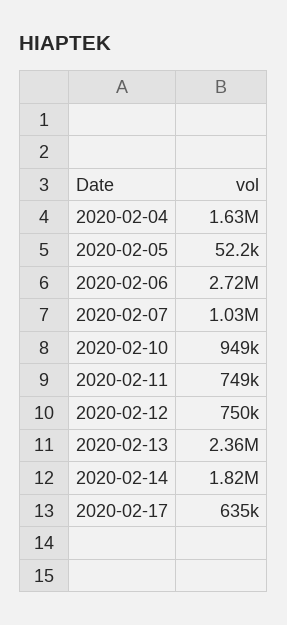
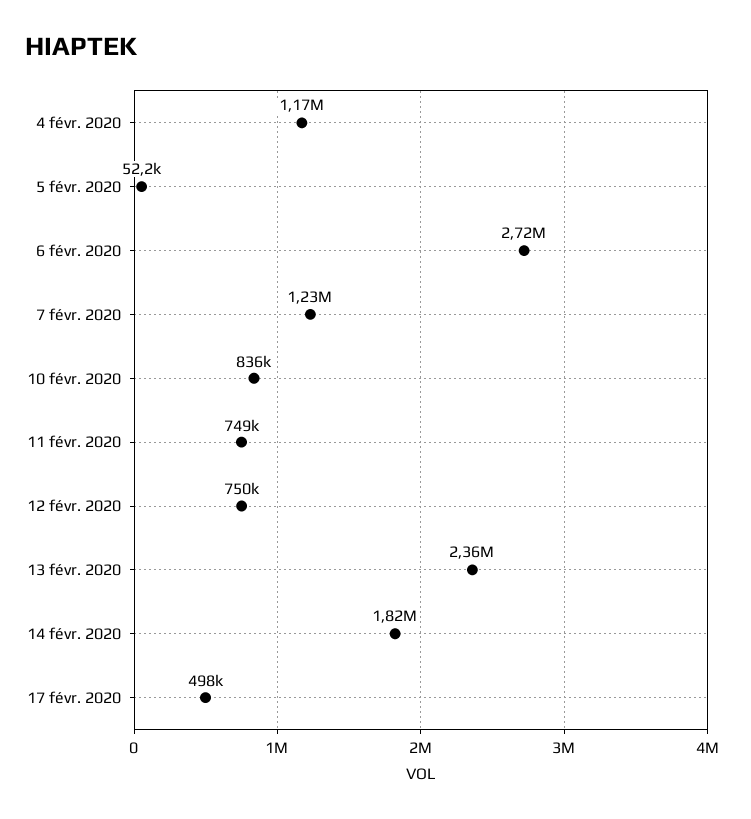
2020-02-04: 1630000 -> 1170000
2020-02-07: 1030000 -> 1230000
2020-02-10: 949000 -> 836000
2020-02-17: 635000 -> 498000

